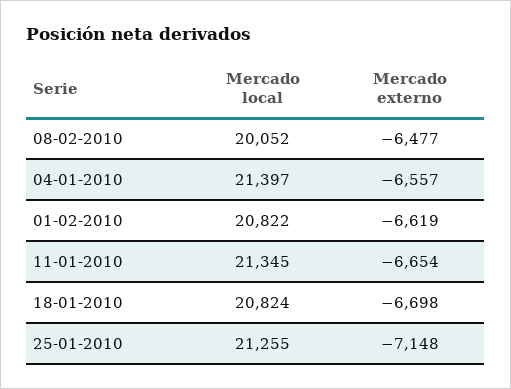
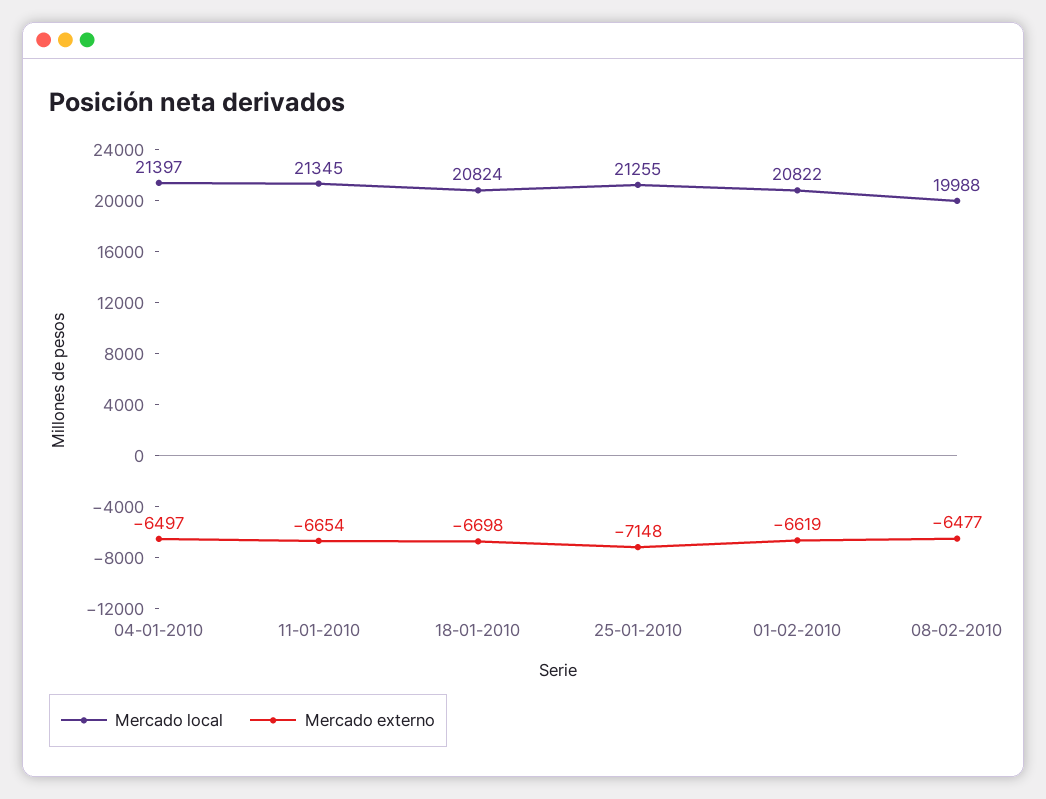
Mercado local, 08-02-2010: 20052 -> 19988
Mercado externo, 04-01-2010: -6557 -> -6497

